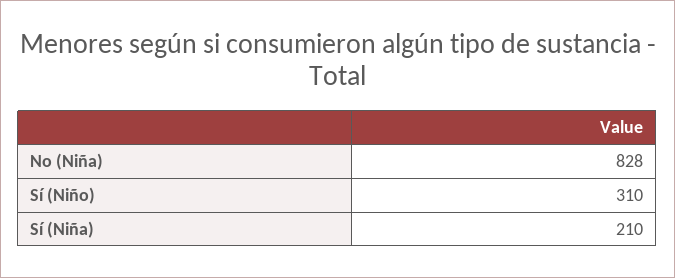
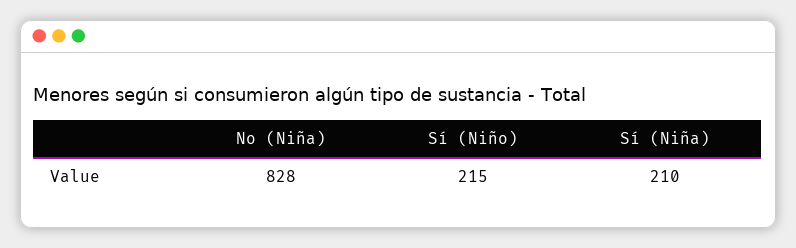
Sí (Niño): 310 -> 215

